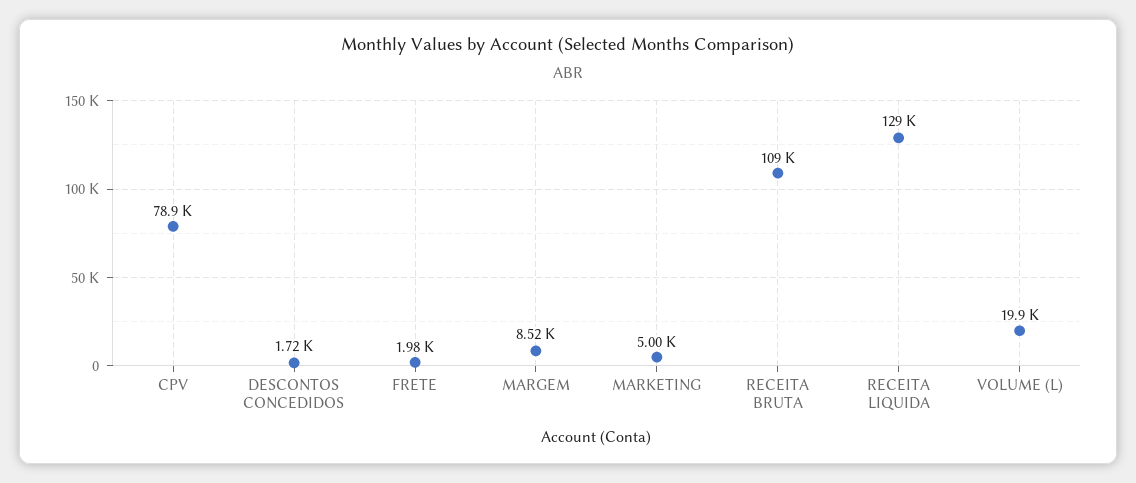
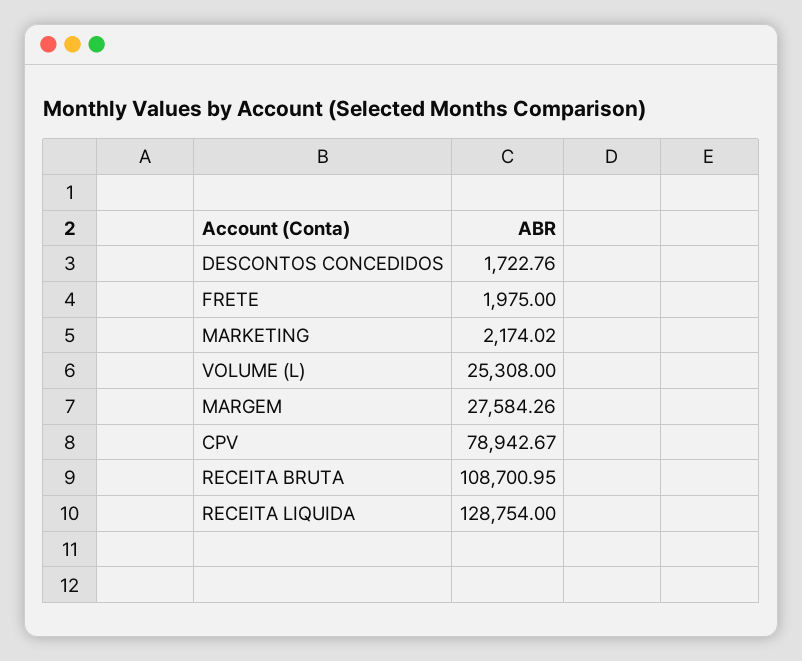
MARGEM: 8520 -> 27584.26
MARKETING: 5000 -> 2174.02
VOLUME (L): 19900 -> 25308

